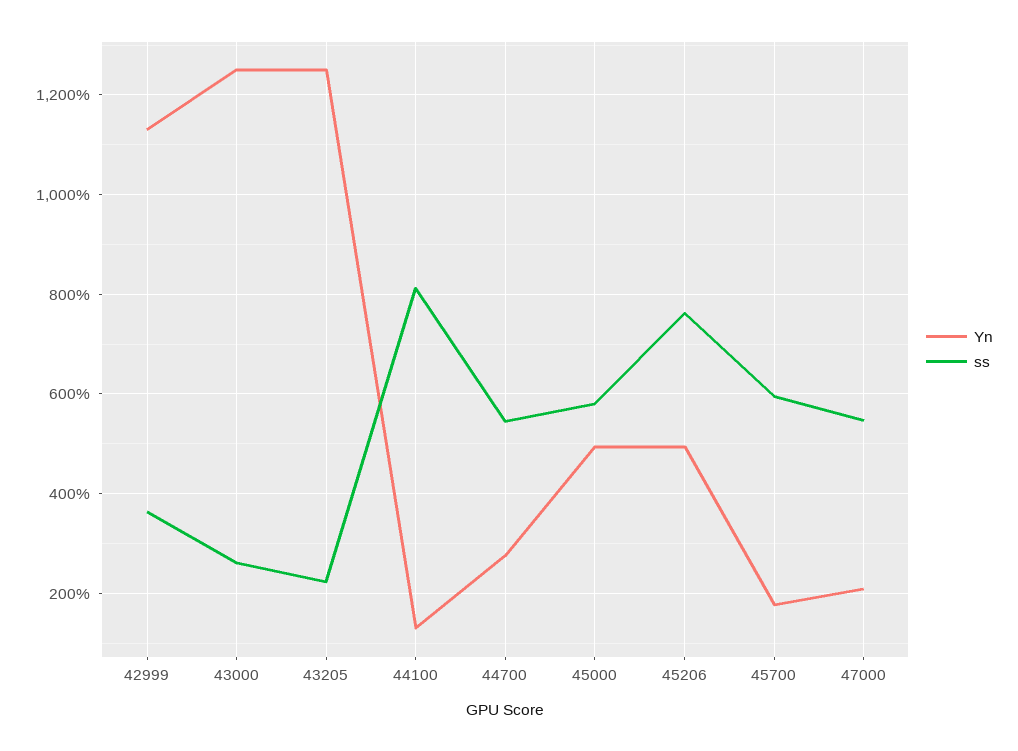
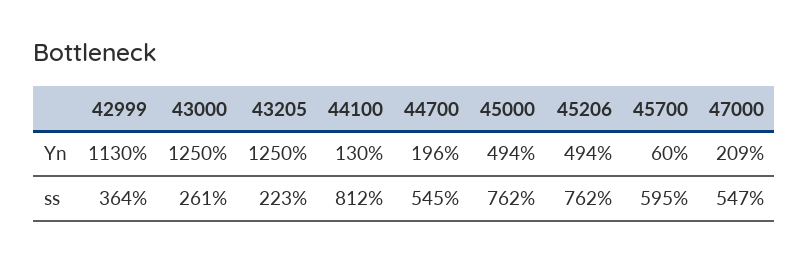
Yn, 44700: 280 -> 196
ss, 45000: 580 -> 762
Yn, 45700: 180 -> 60

